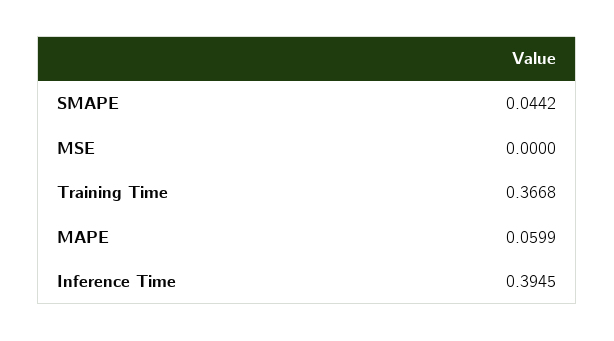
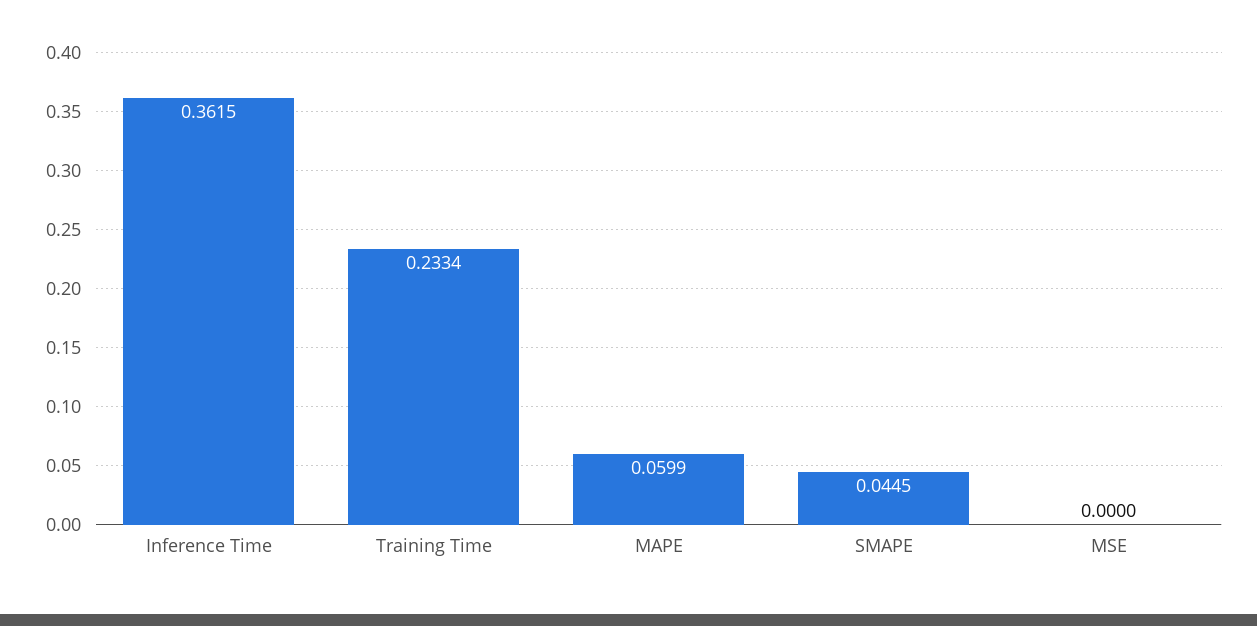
SMAPE: 0.0442 -> 0.0445
Training Time: 0.3668 -> 0.2334
Inference Time: 0.3945 -> 0.3615

